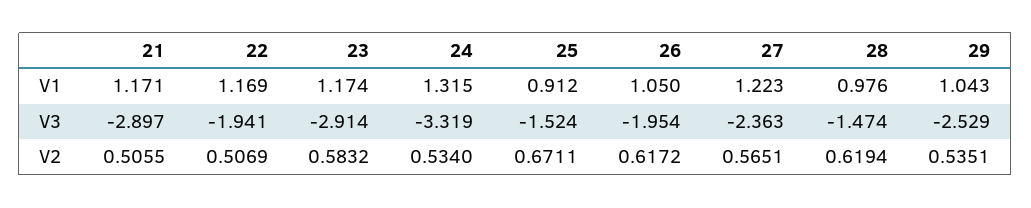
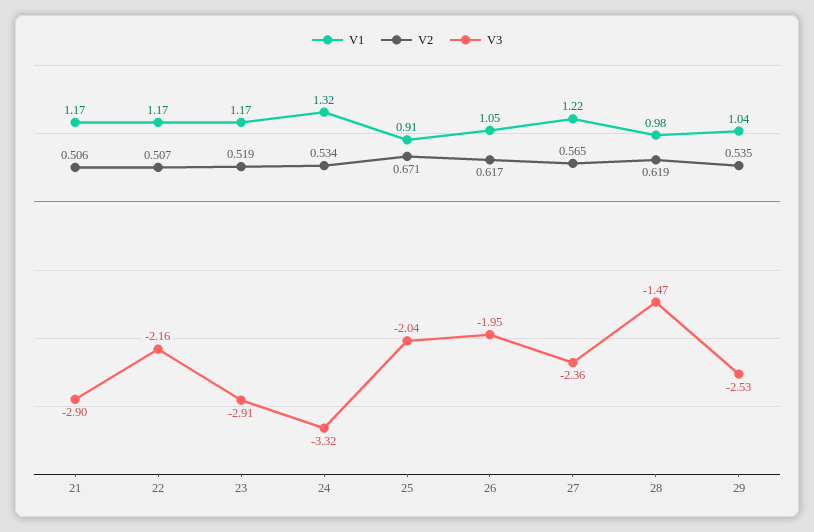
V3, 22: -1.941 -> -2.16
V3, 25: -1.524 -> -2.04
V2, 23: 0.5832 -> 0.519

